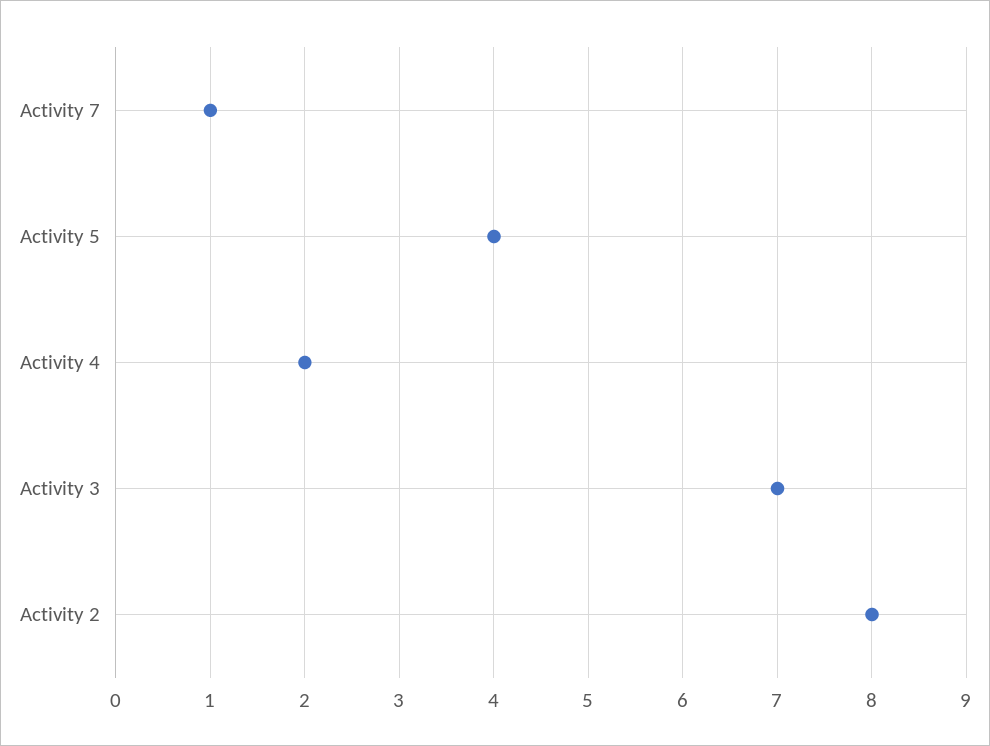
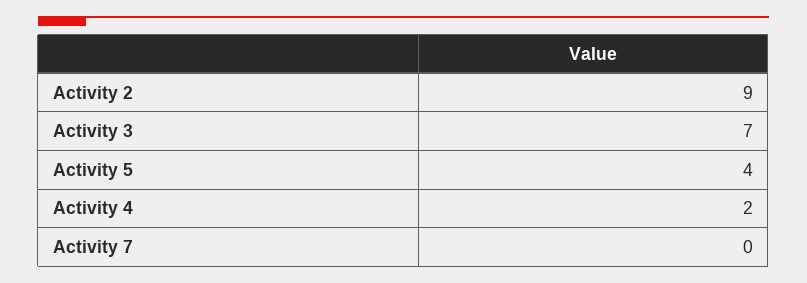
Activity 7: 1 -> 0
Activity 2: 8 -> 9

